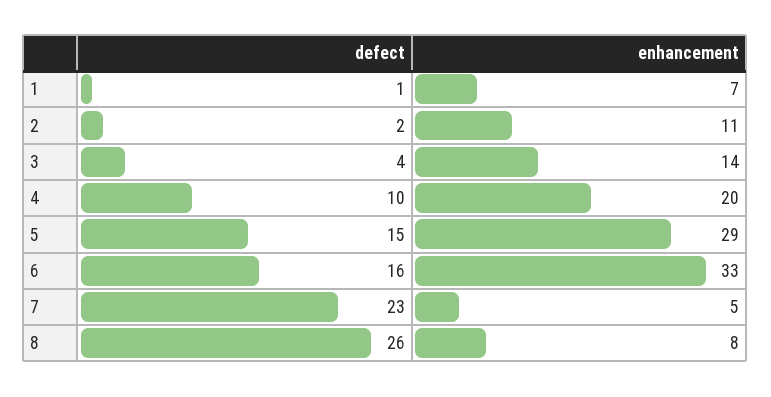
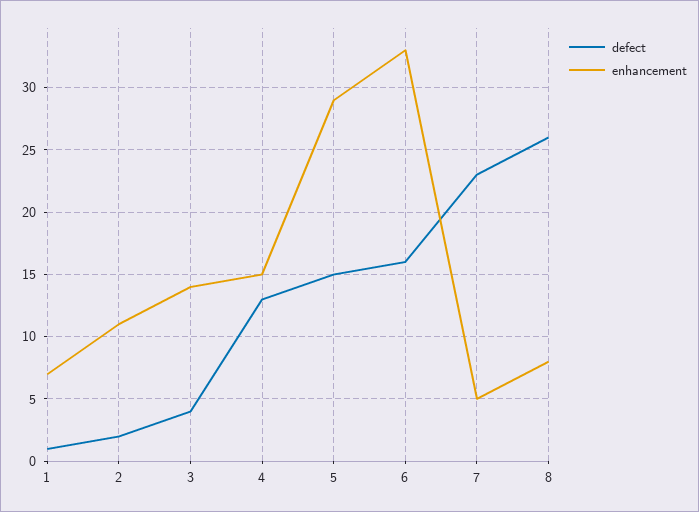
defect, 4: 10 -> 13
enhancement, 4: 20 -> 15

